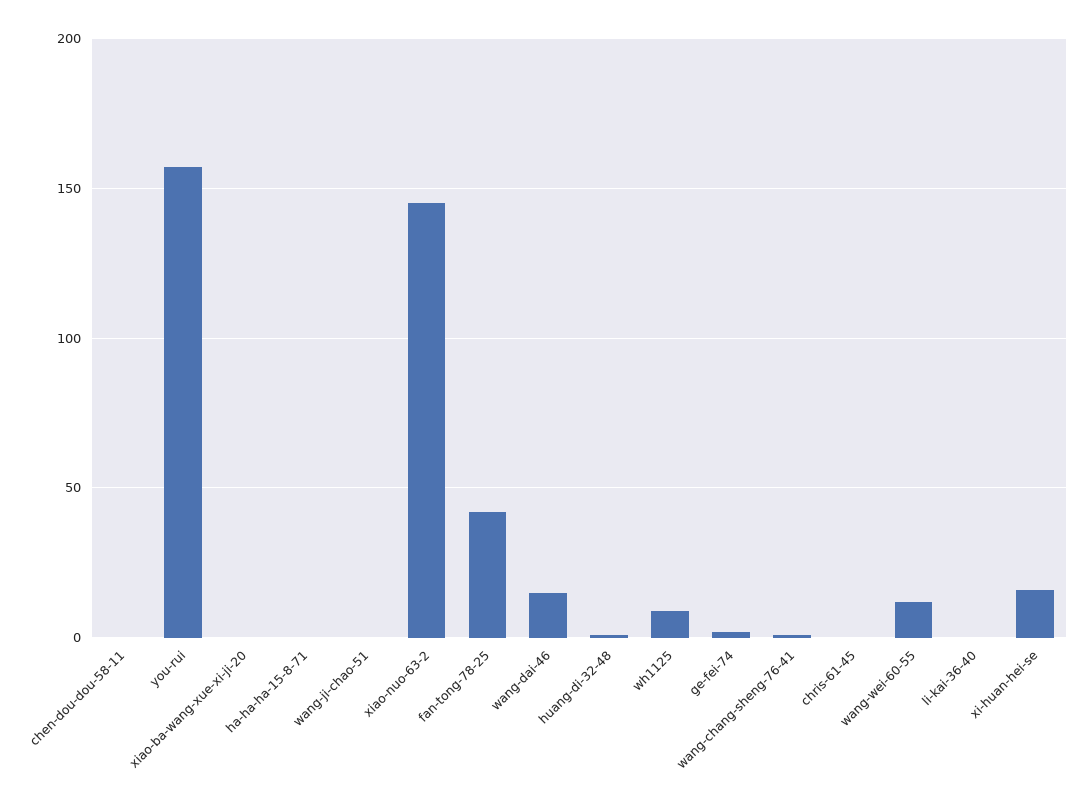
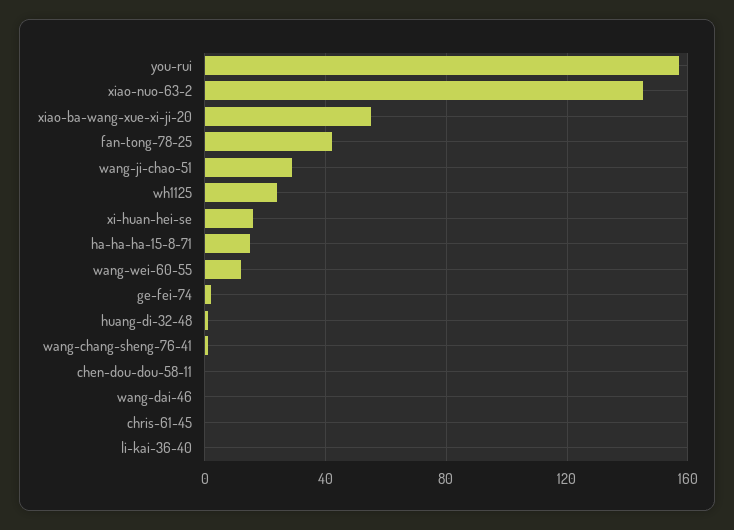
xiao-ba-wang-xue-xi-ji-20: 0 -> 55
ha-ha-ha-15-8-71: 0 -> 15
wang-ji-chao-51: 0 -> 30
wang-dai-46: 15 -> 0
wh1125: 10 -> 25

